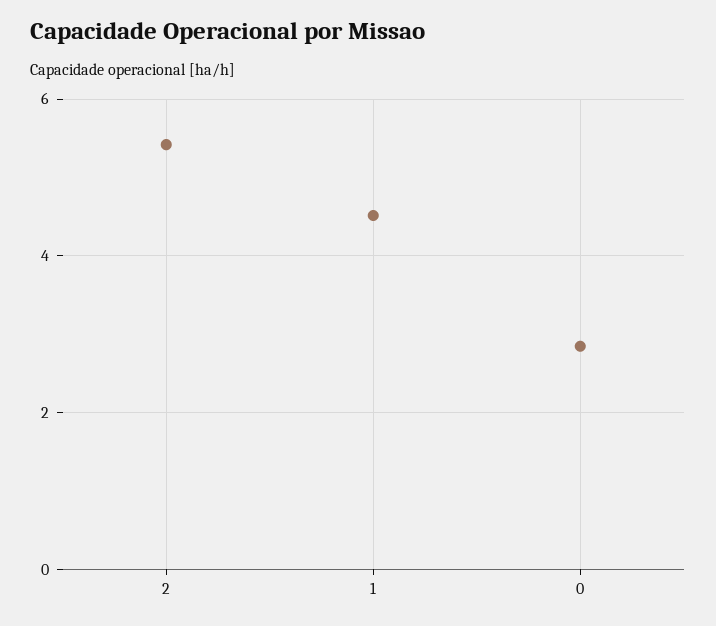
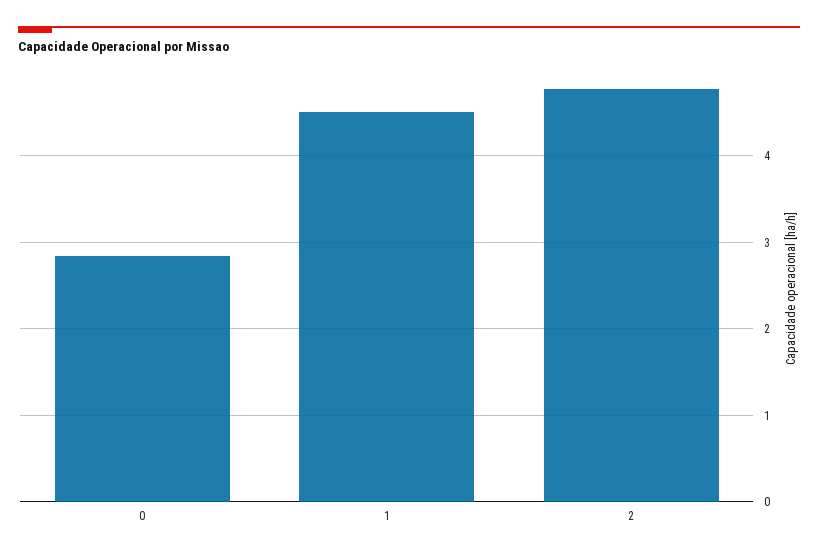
2: 5.4 -> 4.8

